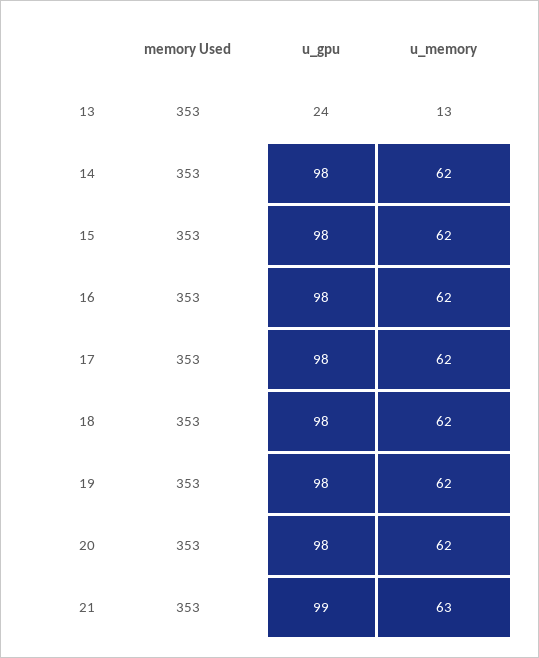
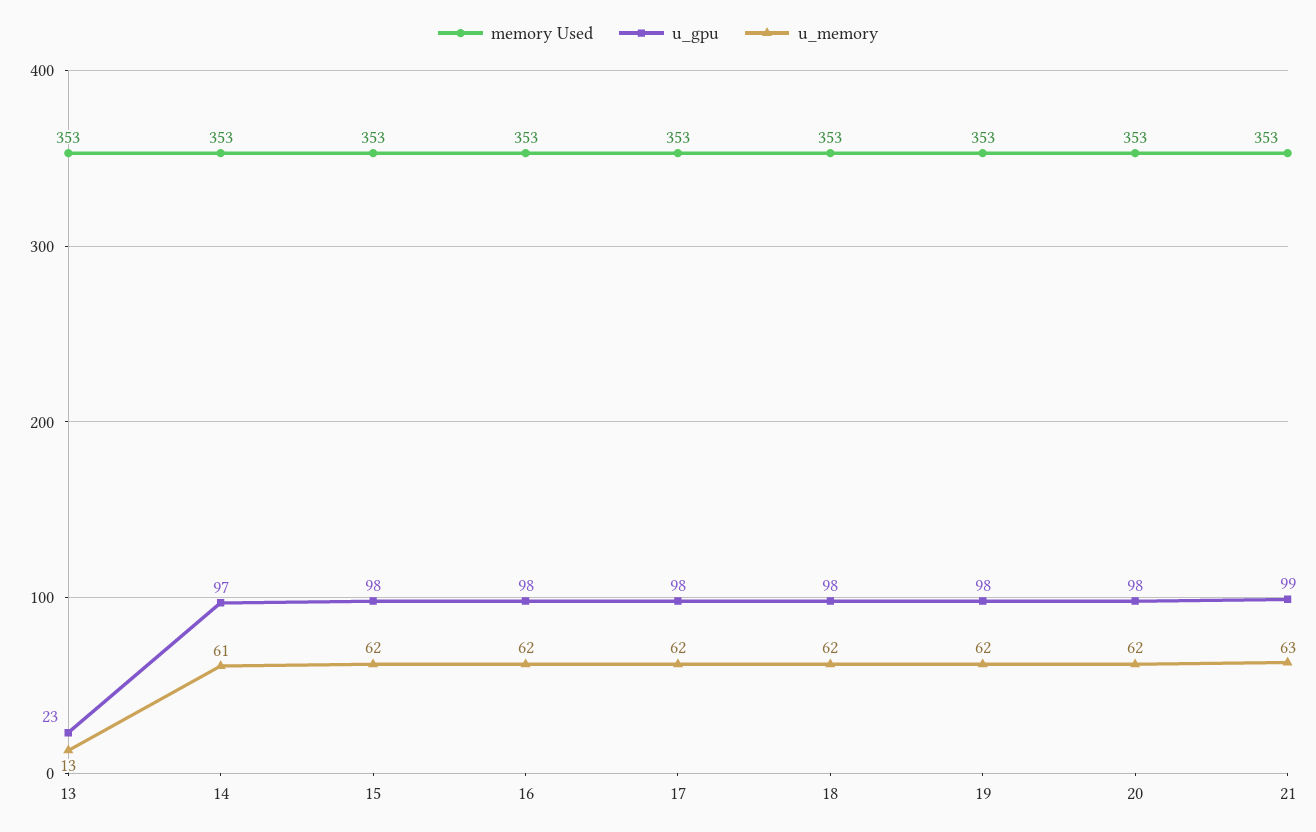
u_gpu, 13: 24 -> 23
u_gpu, 14: 98 -> 97
u_memory, 14: 62 -> 61

